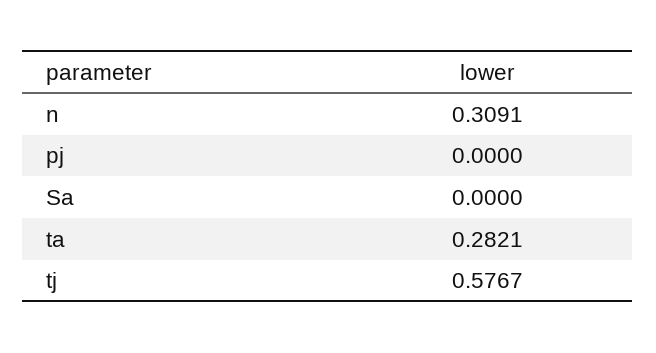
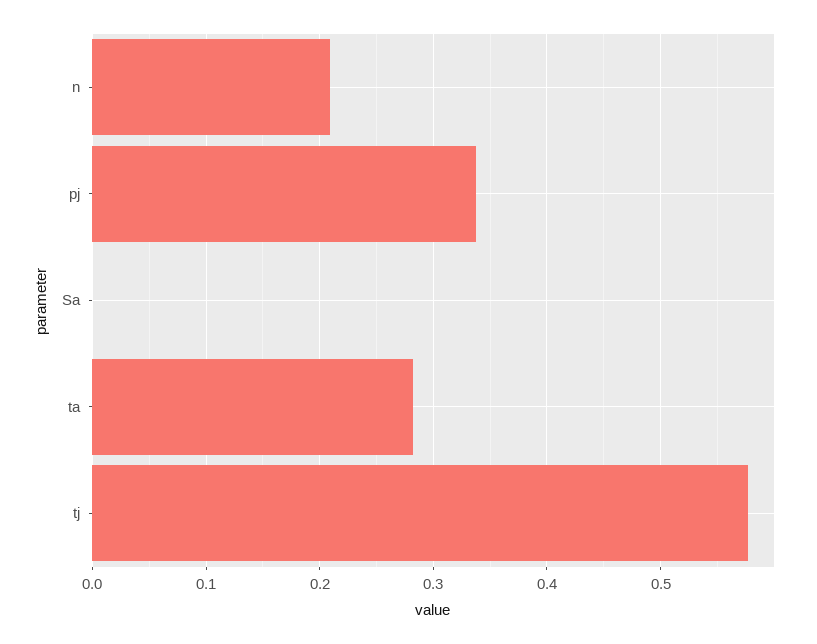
n: 0.3091 -> 0.21
pj: 0 -> 0.34

